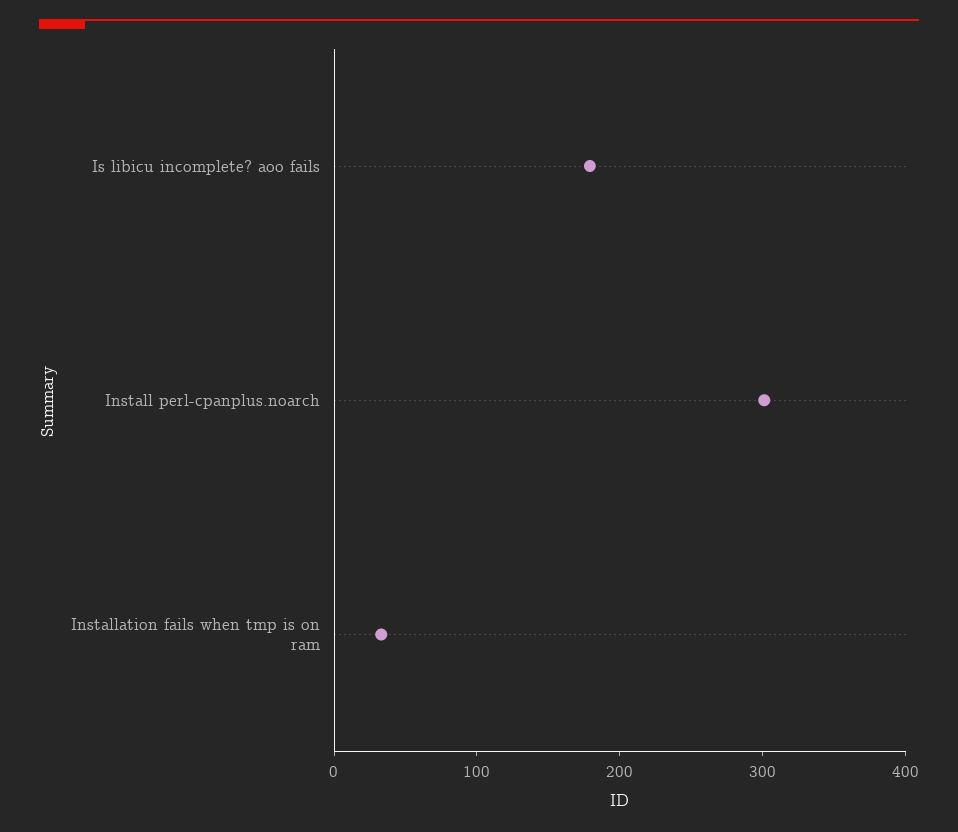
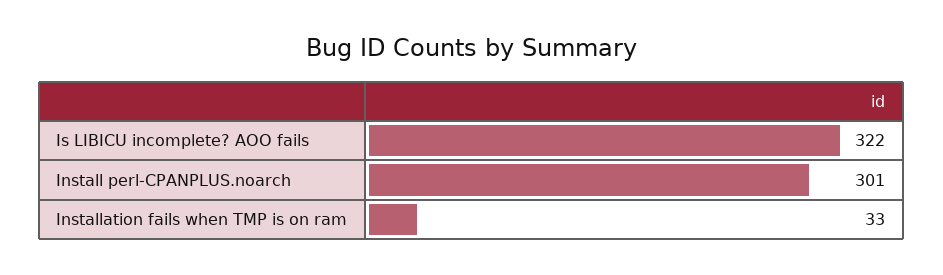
Is libicu incomplete? aoo fails: 180 -> 322

